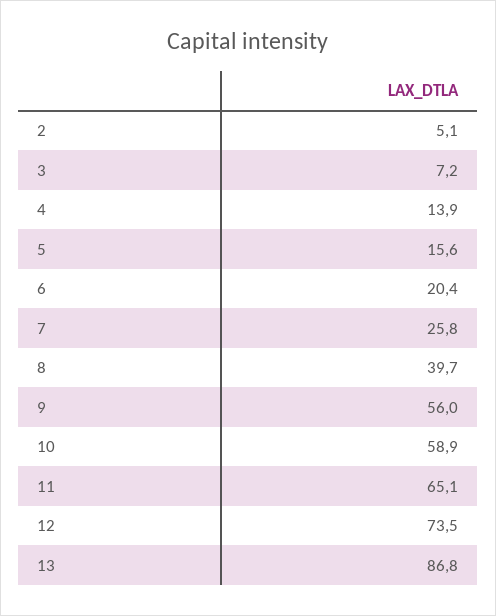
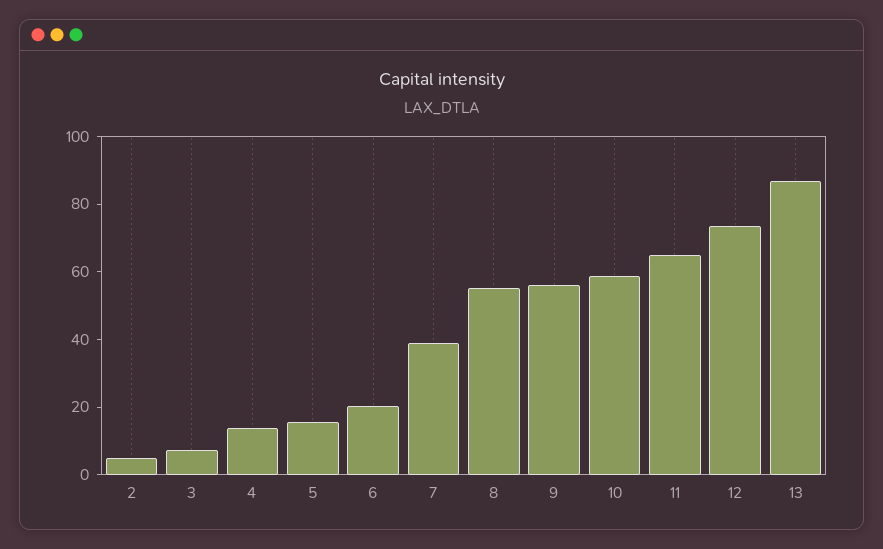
7: 25.8 -> 40
8: 39.7 -> 55

